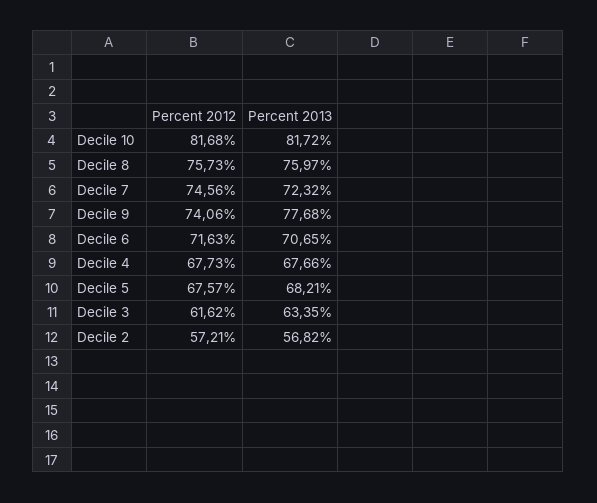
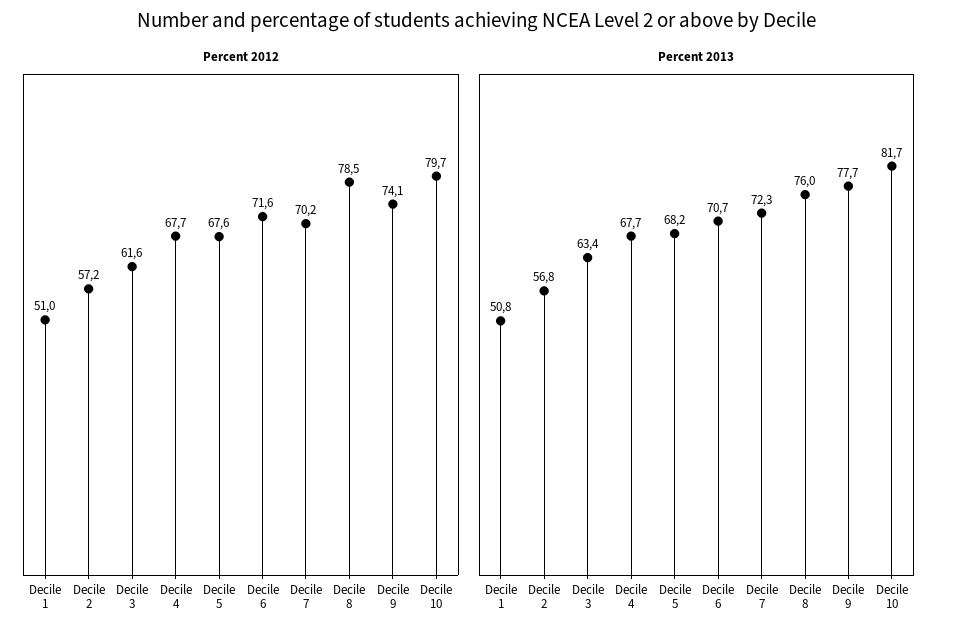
Percent 2012, Decile 10: 81.68 -> 79.7
Percent 2012, Decile 8: 75.73 -> 78.5
Percent 2012, Decile 7: 74.56 -> 70.2
Percent 2012, Decile 1: none -> 51
Percent 2013, Decile 1: none -> 50.8

